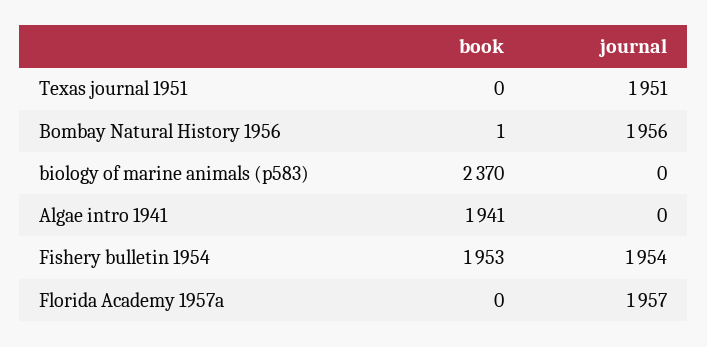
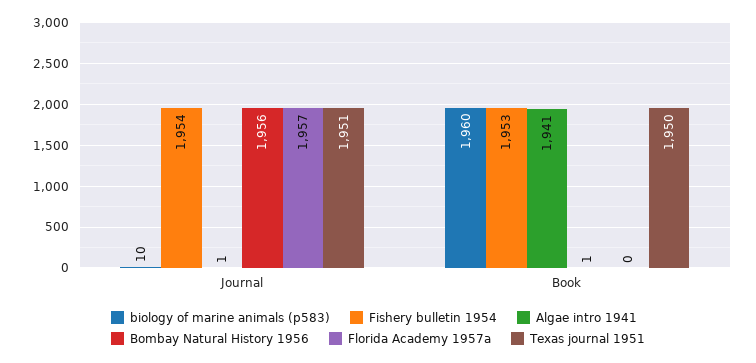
Texas journal 1951, book: 0 -> 1950
biology of marine animals (p583), book: 2370 -> 1960
biology of marine animals (p583), journal: 0 -> 10
Algae intro 1941, journal: 0 -> 1

